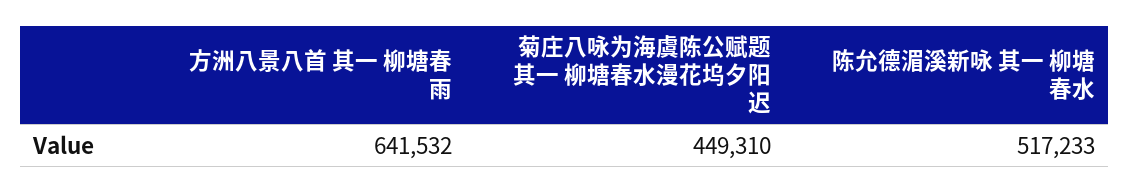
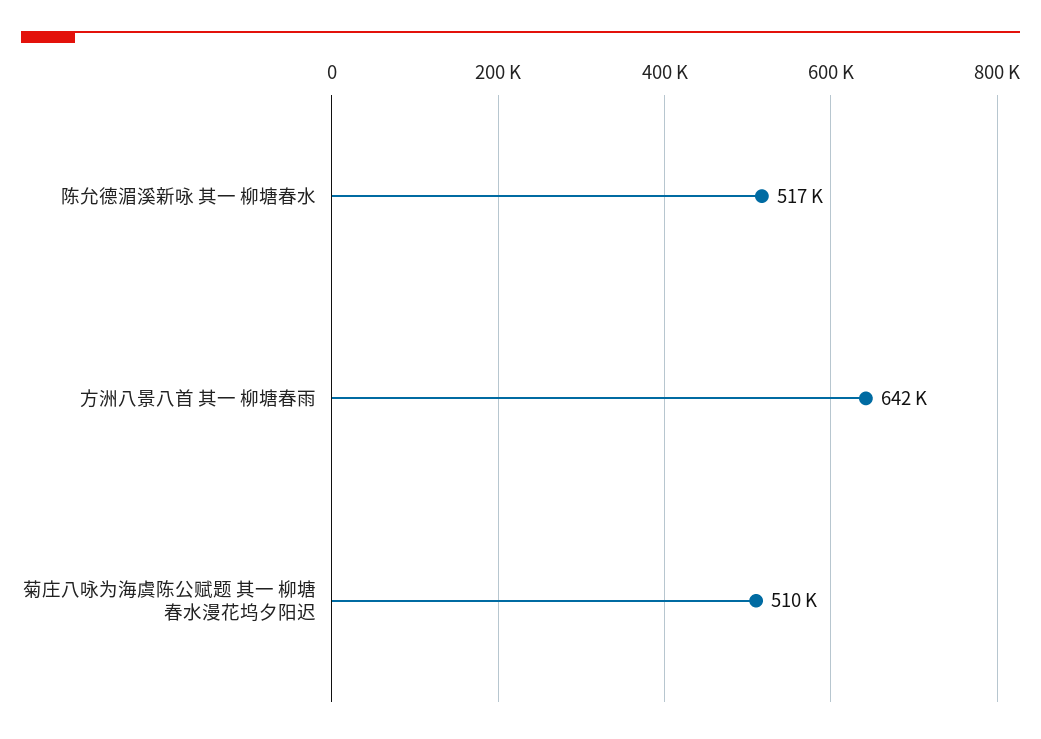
菊庄八咏为海虞陈公赋题 其一 柳塘春水漫花坞夕阳迟: 449310 -> 510000

